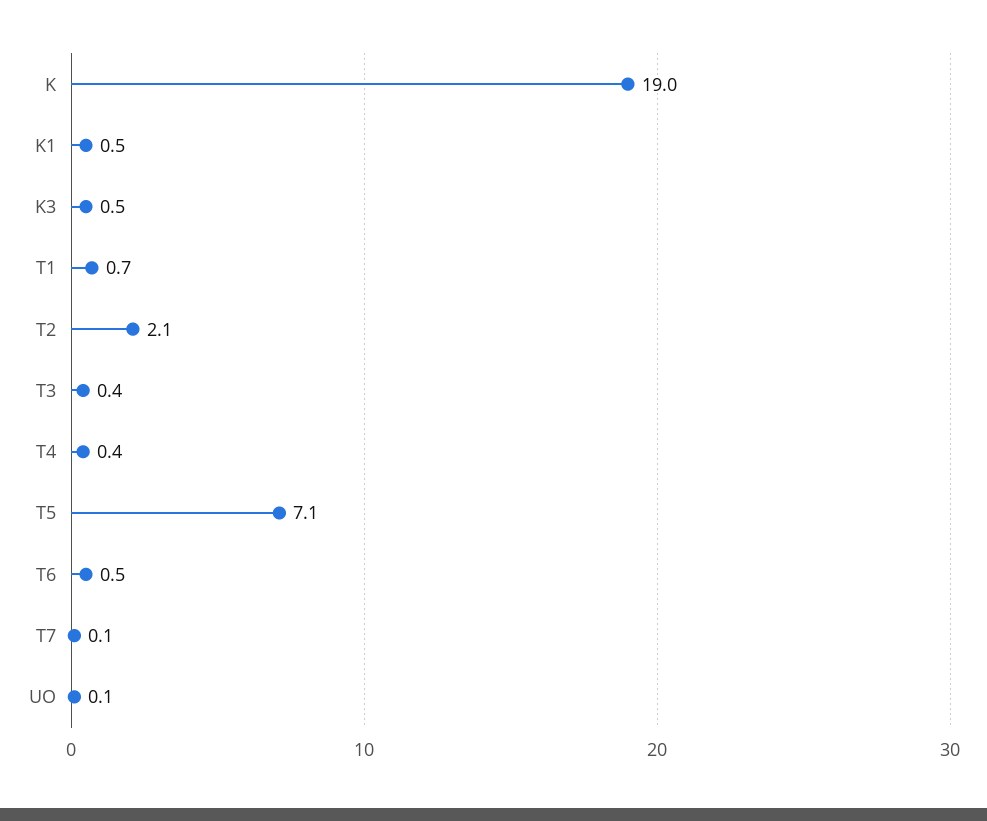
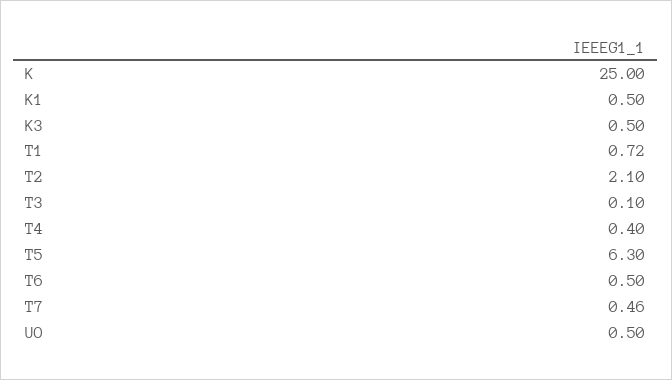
K: 19 -> 25
T3: 0.4 -> 0.1
T5: 7.1 -> 6.3
T7: 0.1 -> 0.46
UO: 0.1 -> 0.5

